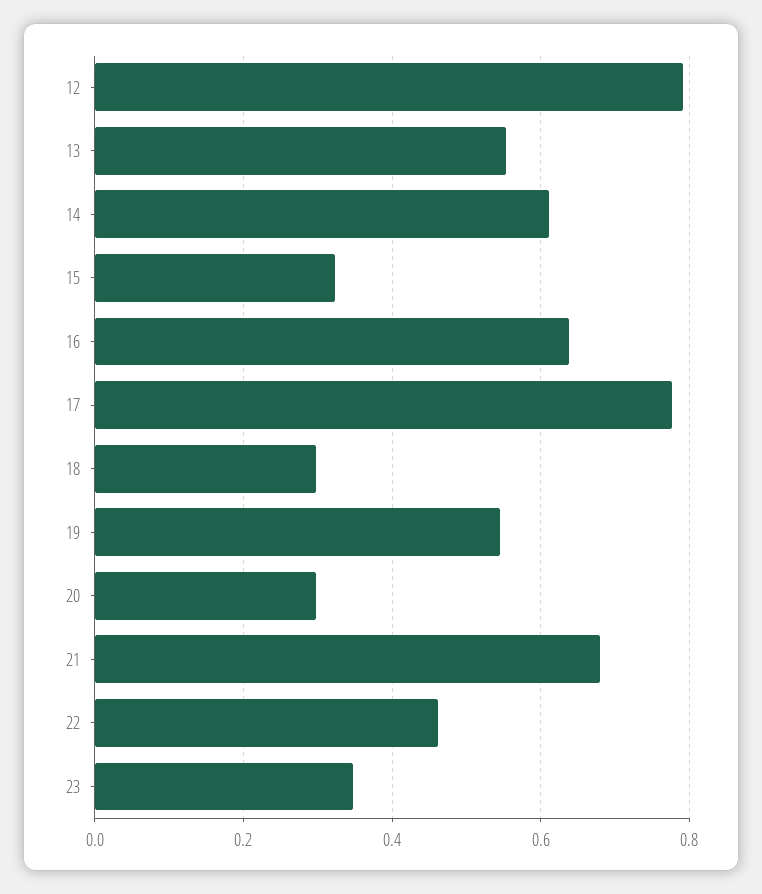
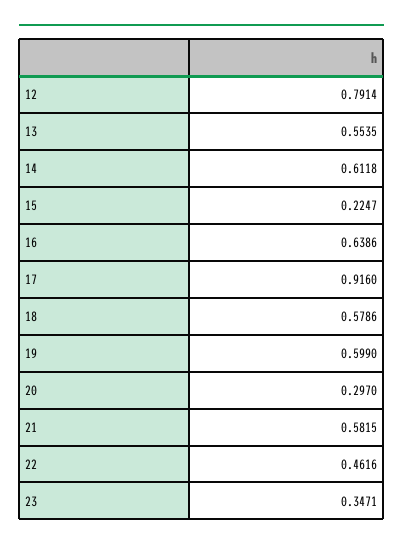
15: 0.32 -> 0.2247
17: 0.78 -> 0.916
18: 0.3 -> 0.5786
19: 0.54 -> 0.599
21: 0.68 -> 0.5815

